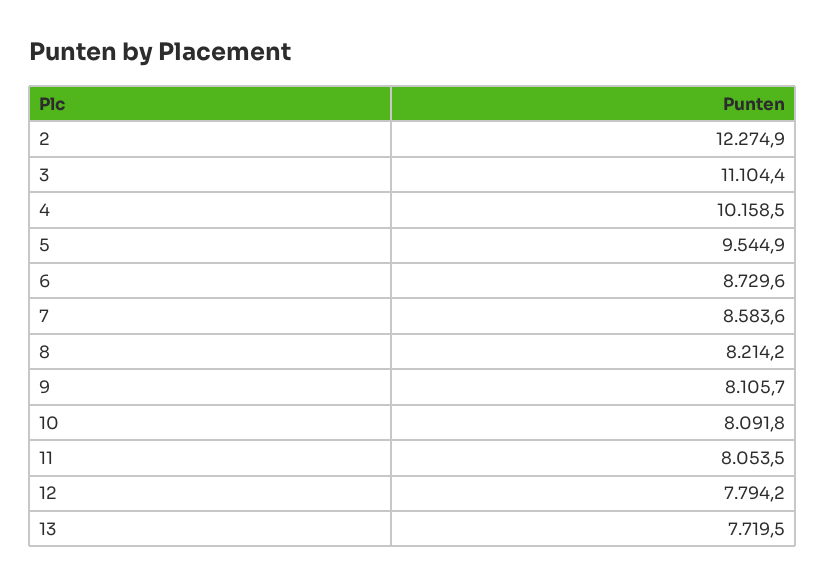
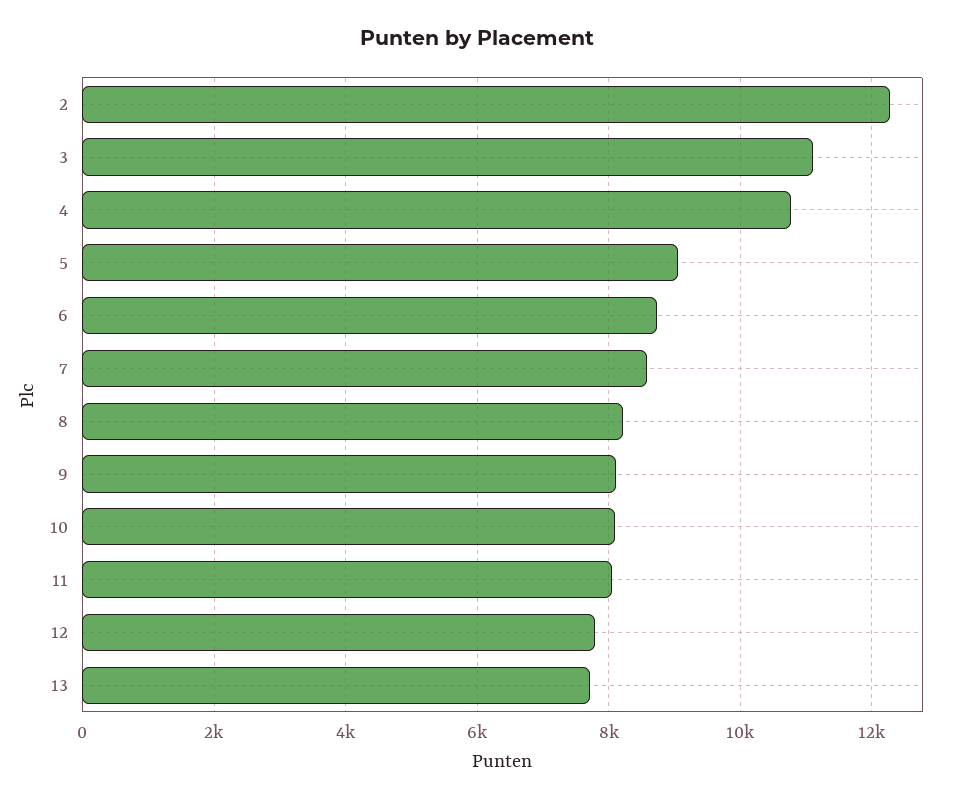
4: 10158.5 -> 10800
5: 9544.9 -> 9000

